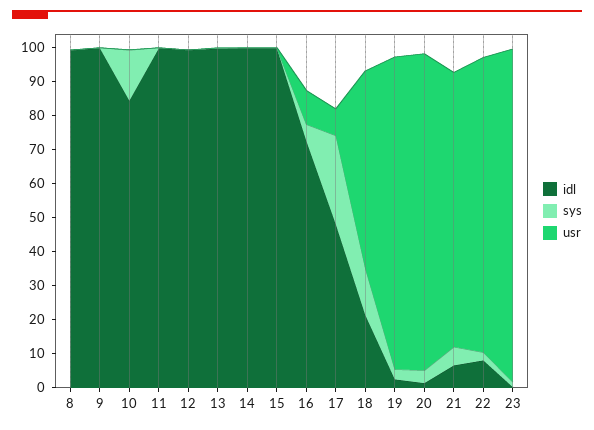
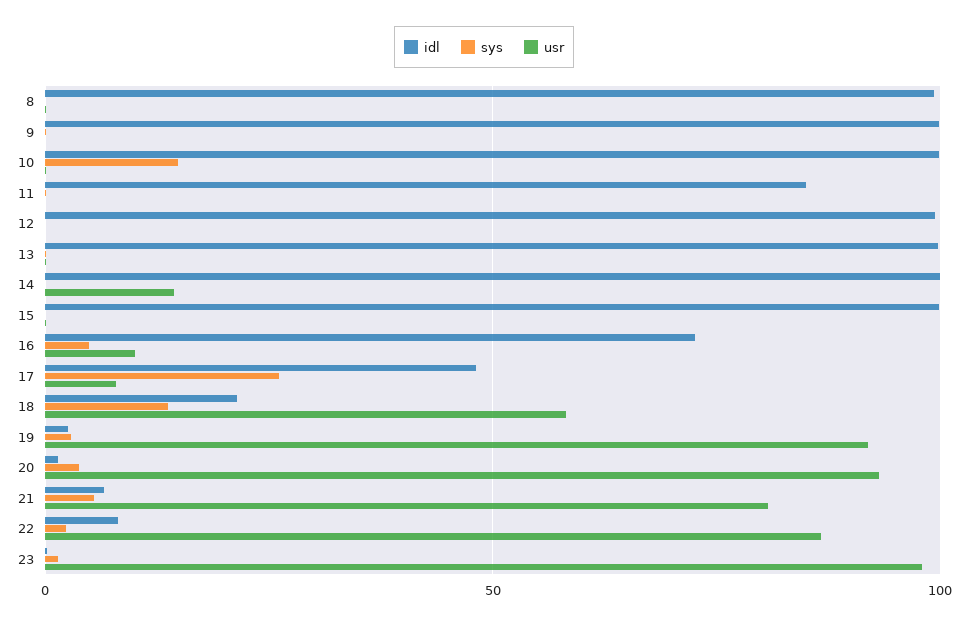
idl, 10: 85 -> 100
idl, 11: 100 -> 85
usr, 14: 0 -> 15

